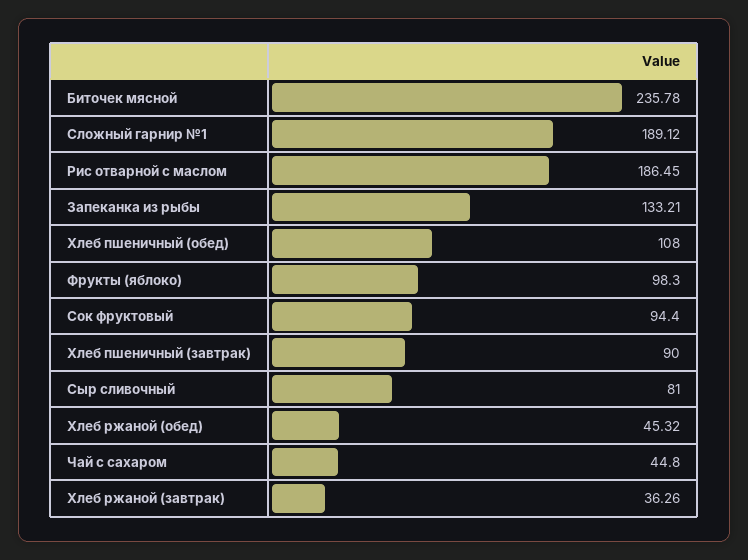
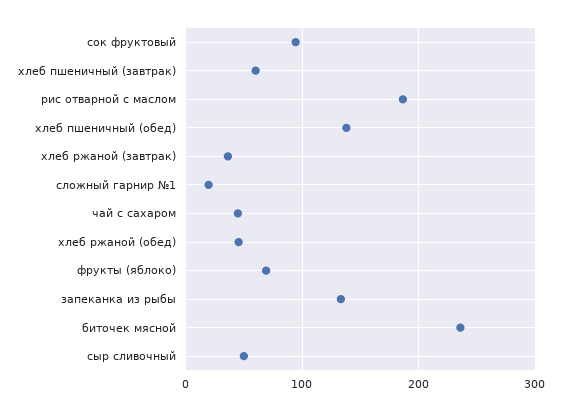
Сложный гарнир №1: 189.12 -> 20
Хлеб пшеничный (обед): 108 -> 140
Фрукты (яблоко): 98.3 -> 70
Хлеб пшеничный (завтрак): 90 -> 60
Сыр сливочный: 81 -> 50

